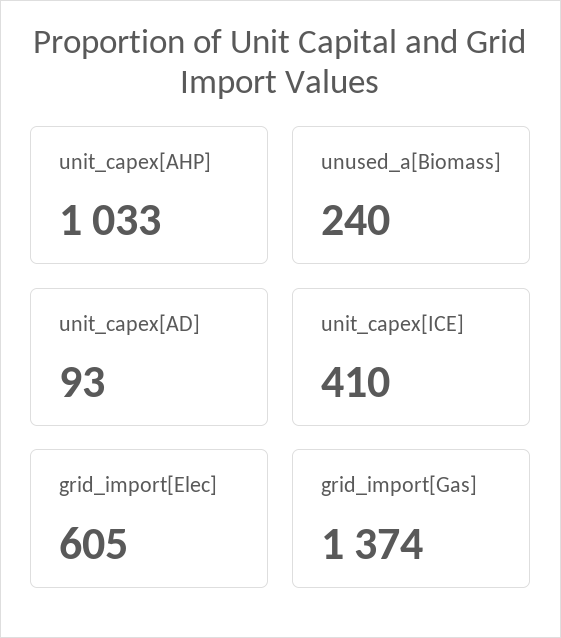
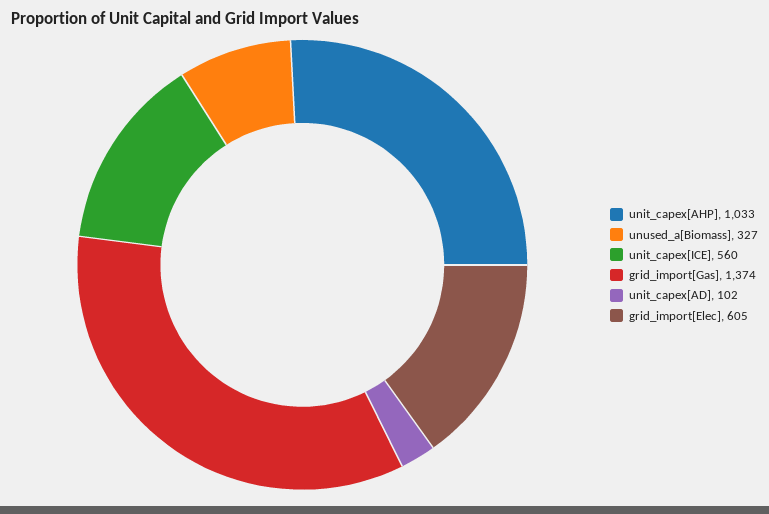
unused_a[Biomass]: 240 -> 327
unit_capex[AD]: 93 -> 102
unit_capex[ICE]: 410 -> 560

